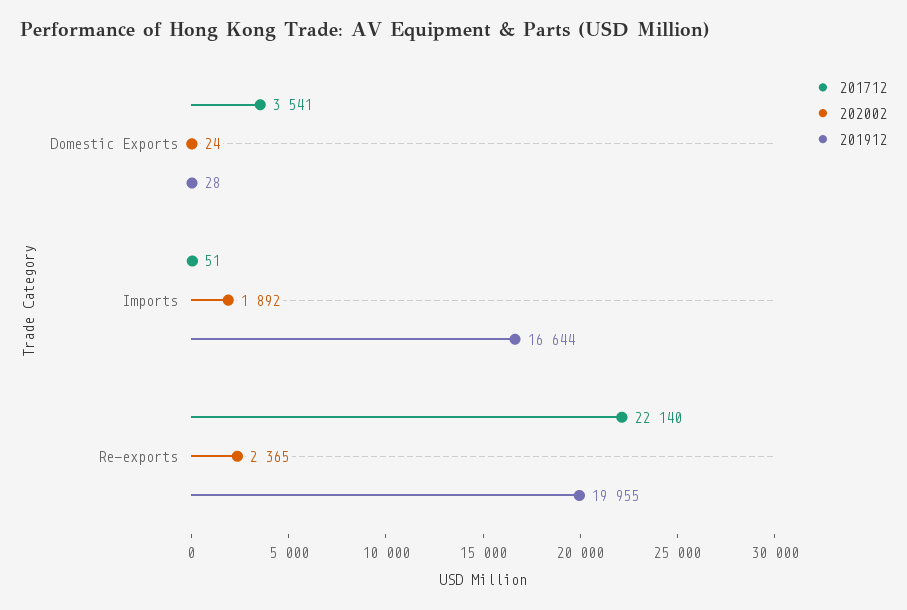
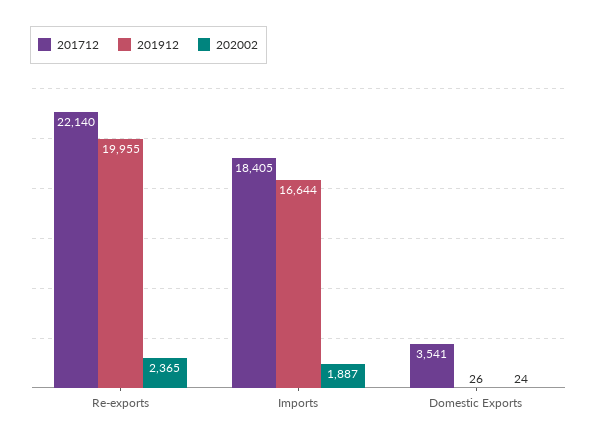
201912, Domestic Exports: 28 -> 26
201712, Imports: 51 -> 18405
202002, Imports: 1892 -> 1887

